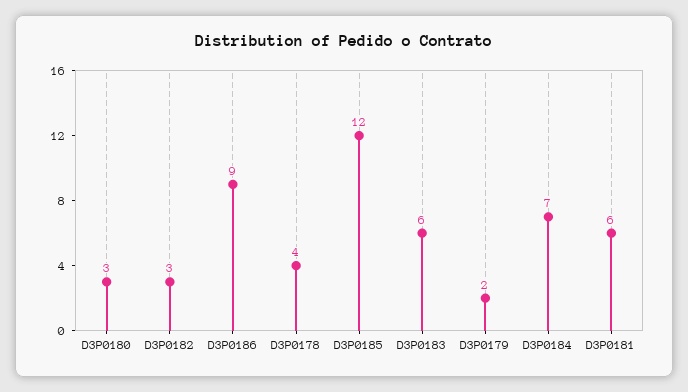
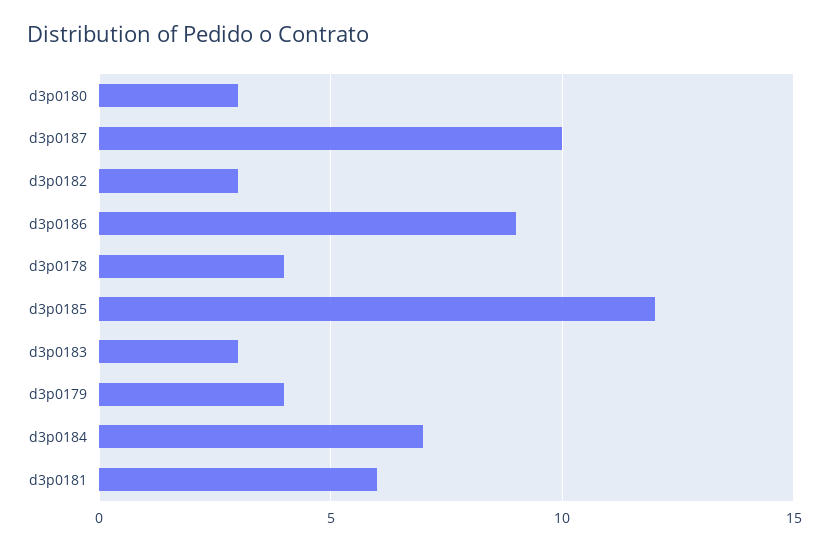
D3P0183: 6 -> 3
D3P0179: 2 -> 4
d3p0187: none -> 10

